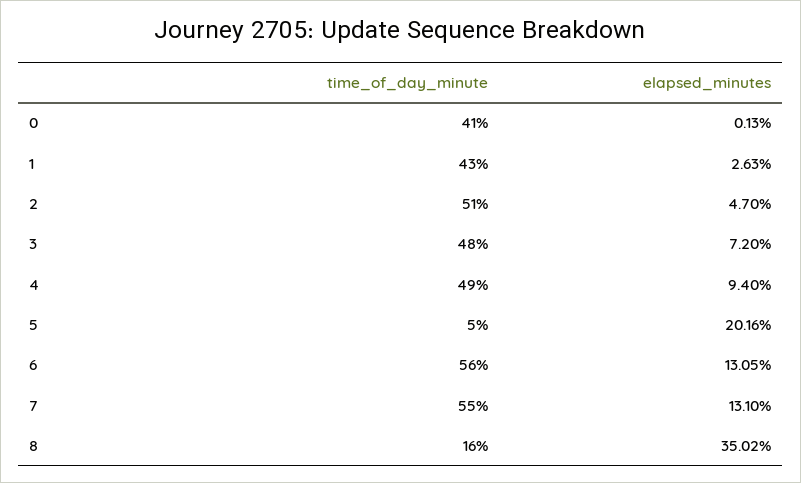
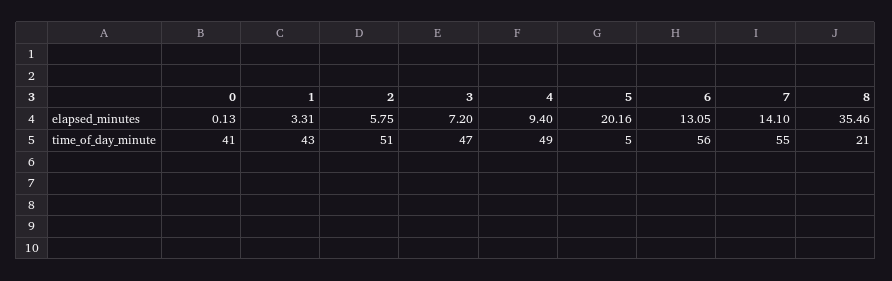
elapsed_minutes, 1: 2.63 -> 3.31
elapsed_minutes, 2: 4.7 -> 5.75
time_of_day_minute, 3: 48 -> 47
elapsed_minutes, 7: 13.1 -> 14.1
time_of_day_minute, 8: 16 -> 21
elapsed_minutes, 8: 35.02 -> 35.46

